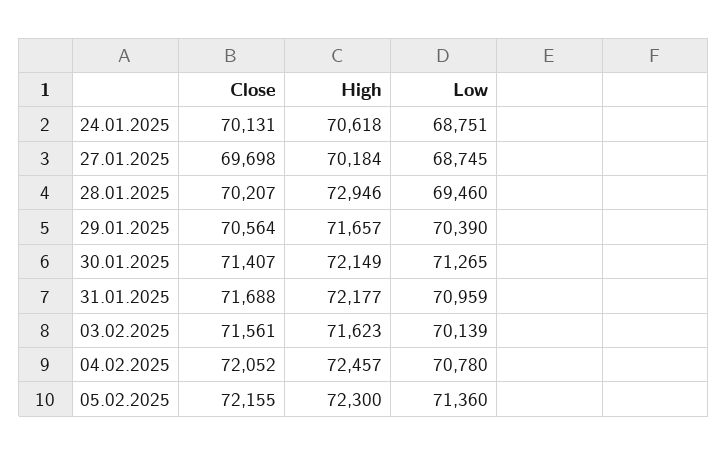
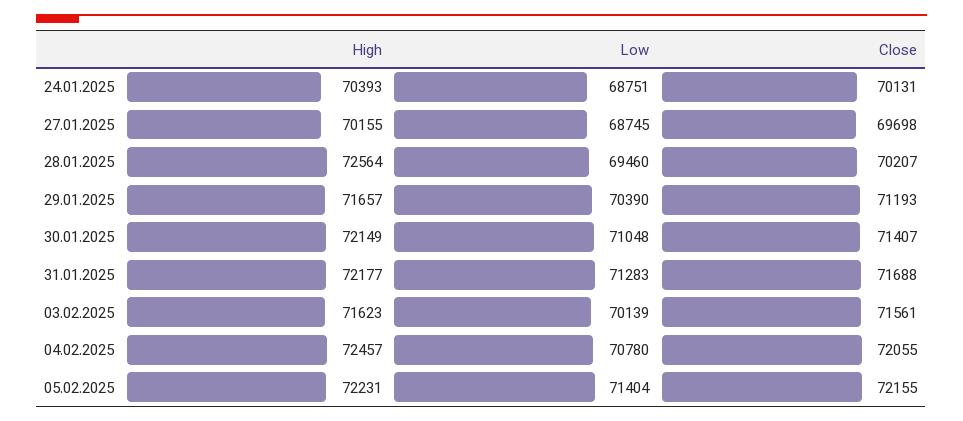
High, 24.01.2025: 70618 -> 70393
High, 27.01.2025: 70184 -> 70155
High, 28.01.2025: 72946 -> 72564
Close, 29.01.2025: 70564 -> 71193
Low, 30.01.2025: 71265 -> 71048
Low, 31.01.2025: 70959 -> 71283
Close, 04.02.2025: 72052 -> 72055
High, 05.02.2025: 72300 -> 72231
Low, 05.02.2025: 71360 -> 71404

